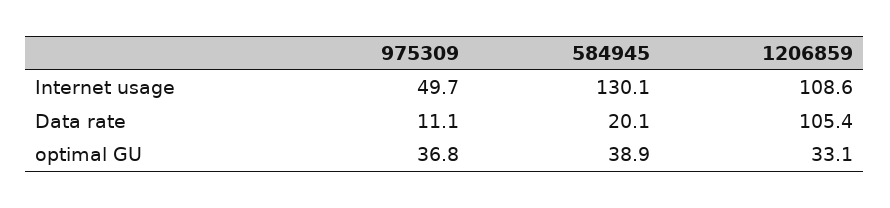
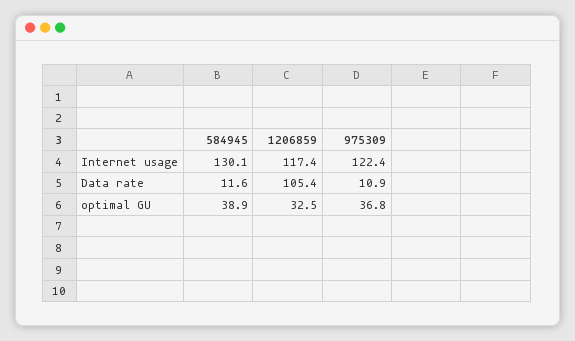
975309, Internet usage: 49.7 -> 122.4
1206859, Internet usage: 108.6 -> 117.4
975309, Data rate: 11.1 -> 10.9
584945, Data rate: 20.1 -> 11.6
1206859, optimal GU: 33.1 -> 32.5

